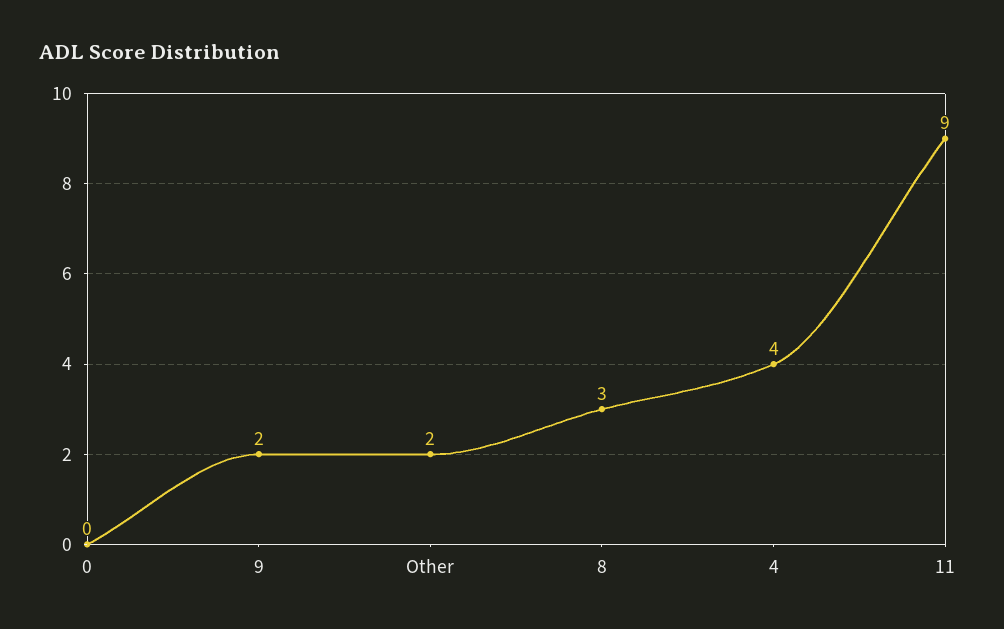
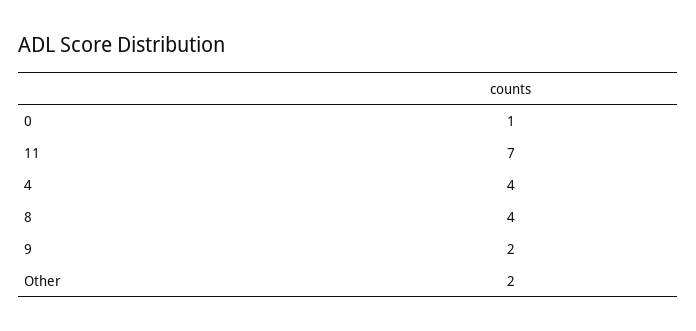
0: 0 -> 1
8: 3 -> 4
11: 9 -> 7

